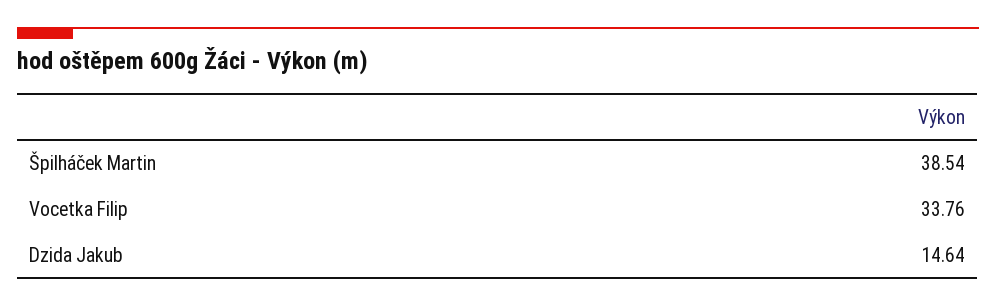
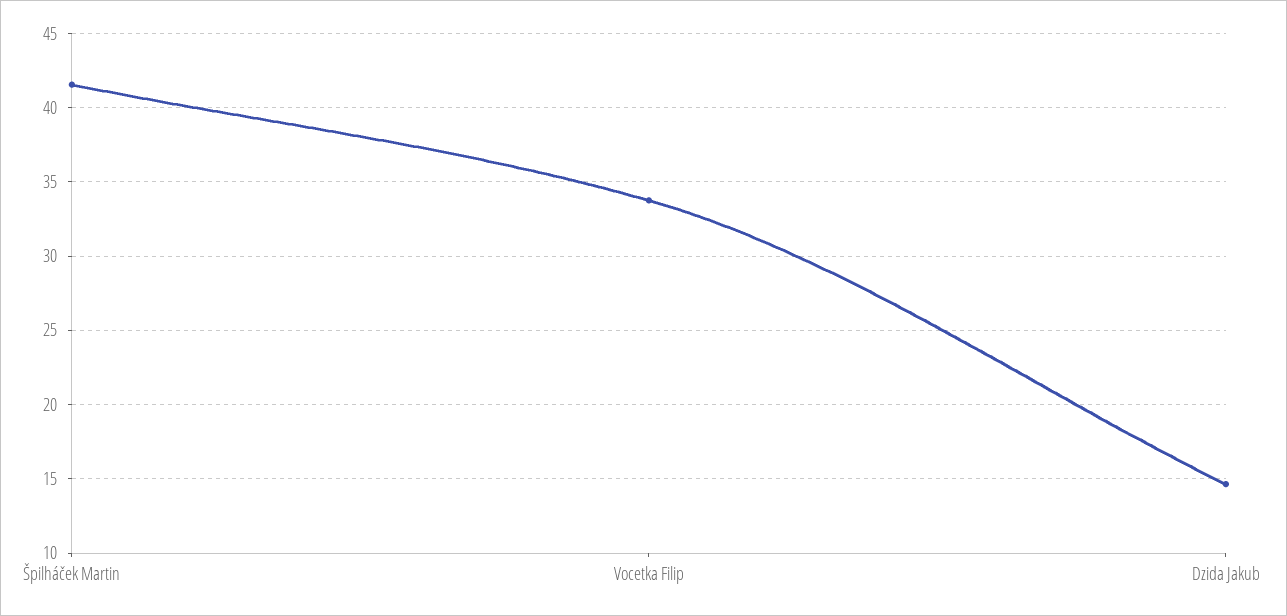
Špilháček Martin: 38.54 -> 41.5

